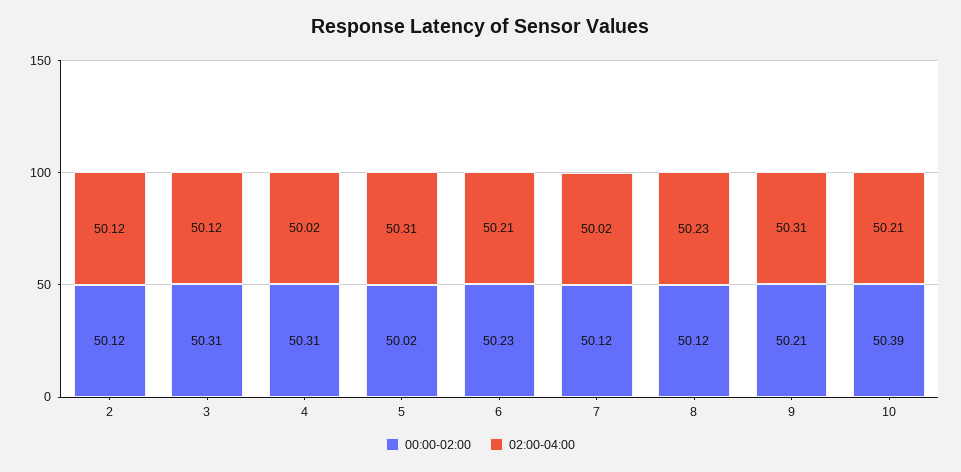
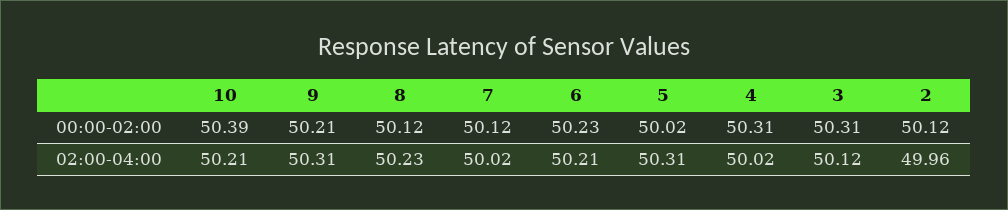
02:00-04:00, 2: 50.12 -> 49.96

